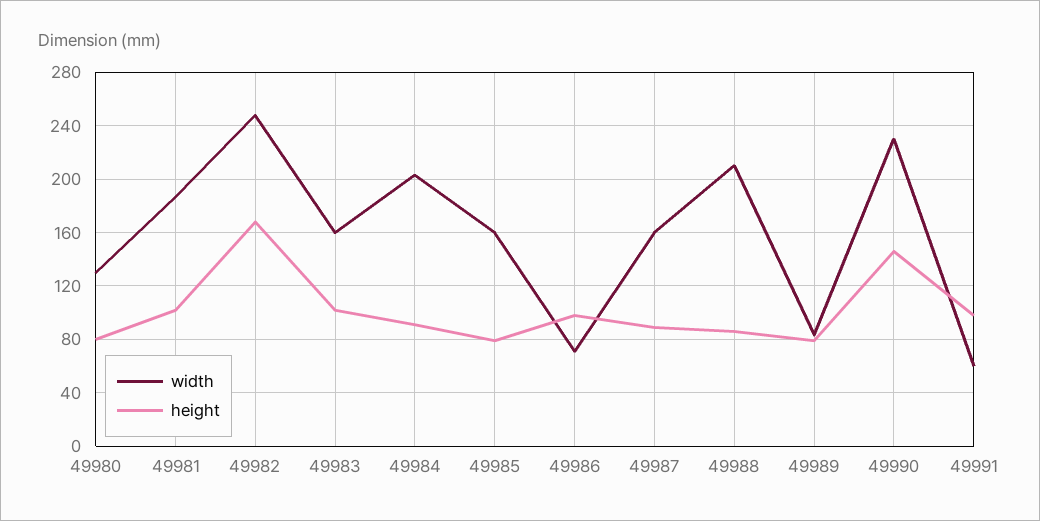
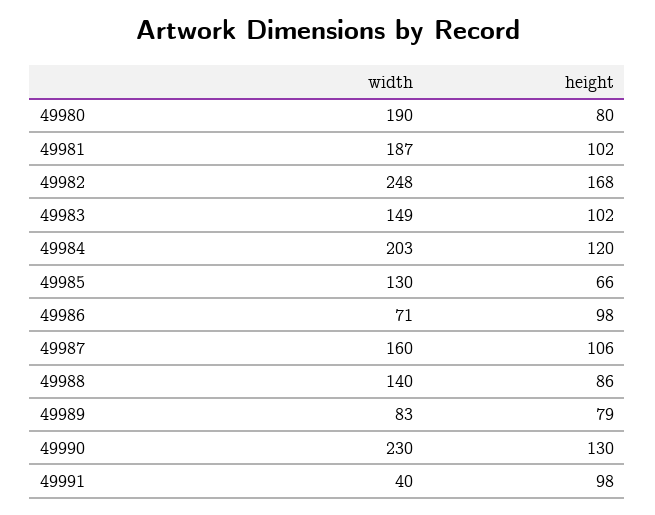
width, 49980: 130 -> 190
width, 49983: 160 -> 149
height, 49984: 90 -> 120
width, 49985: 160 -> 130
height, 49985: 80 -> 66
height, 49987: 90 -> 106
width, 49988: 210 -> 140
height, 49990: 145 -> 130
width, 49991: 60 -> 40

